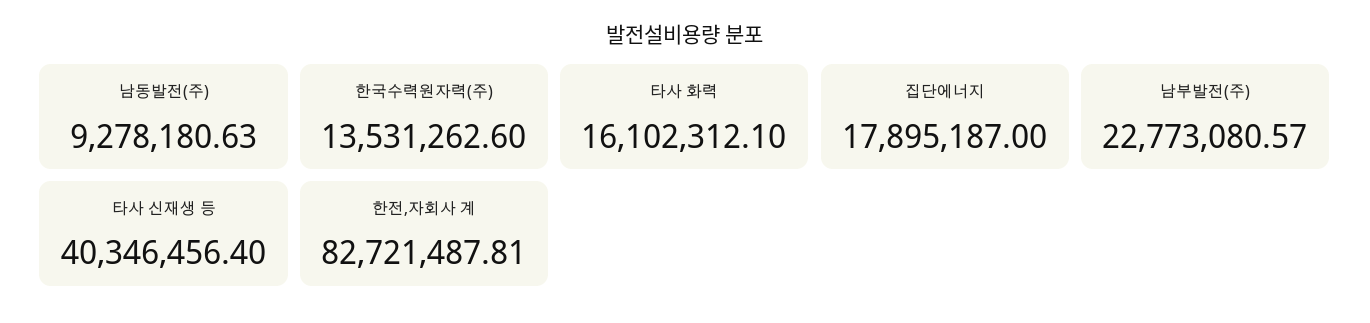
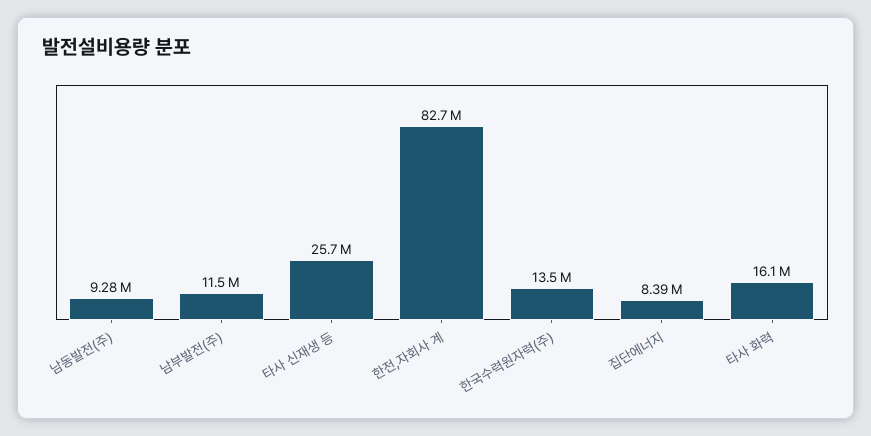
집단에너지: 17895187 -> 8390000
남부발전(주): 22773080.57 -> 11500000
타사 신재생 등: 40346456.4 -> 25700000

